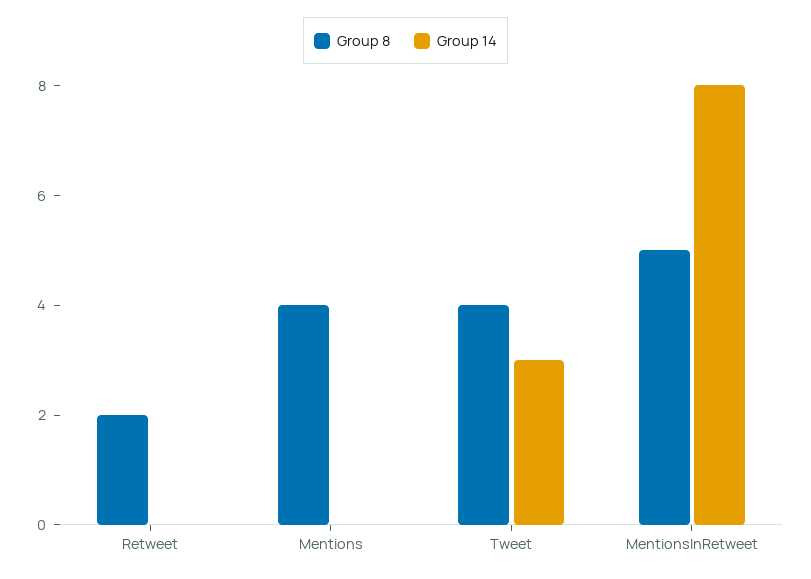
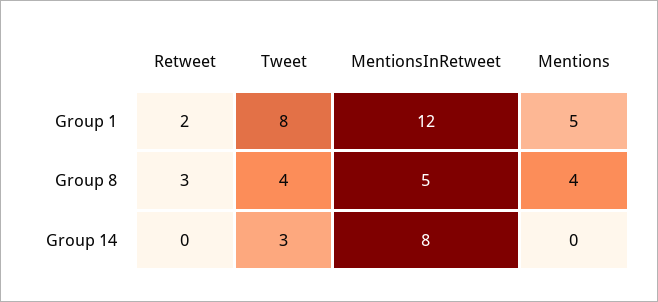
Group 8, Retweet: 2 -> 3
Group 1, Retweet: none -> 2
Group 1, Tweet: none -> 8
Group 1, MentionsInRetweet: none -> 12
Group 1, Mentions: none -> 5

